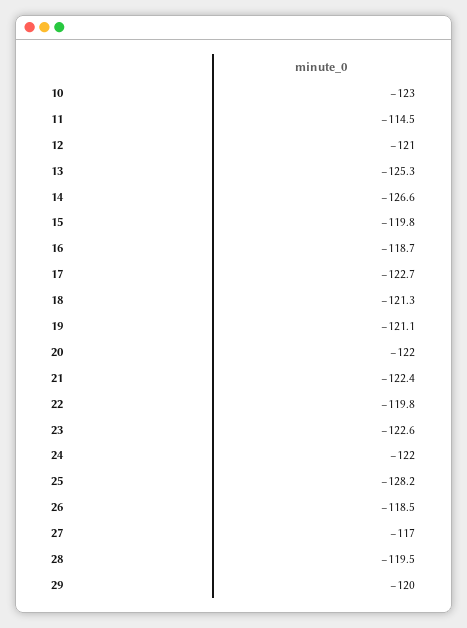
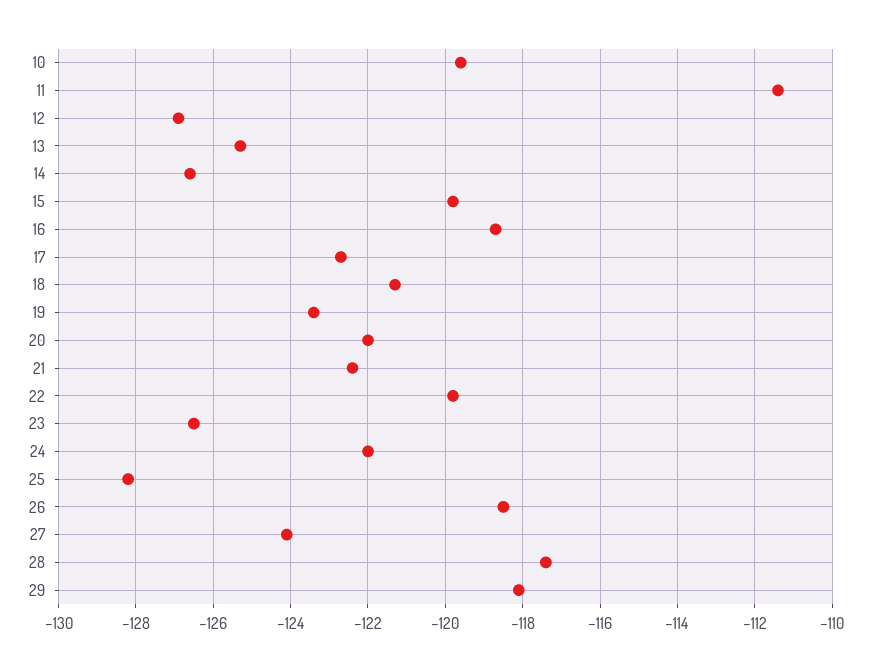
10: -123 -> -119.5
11: -114.5 -> -111.5
12: -121 -> -127
19: -121.1 -> -123.5
23: -122.6 -> -126.5
27: -117 -> -124
28: -119.5 -> -117.5
29: -120 -> -118

